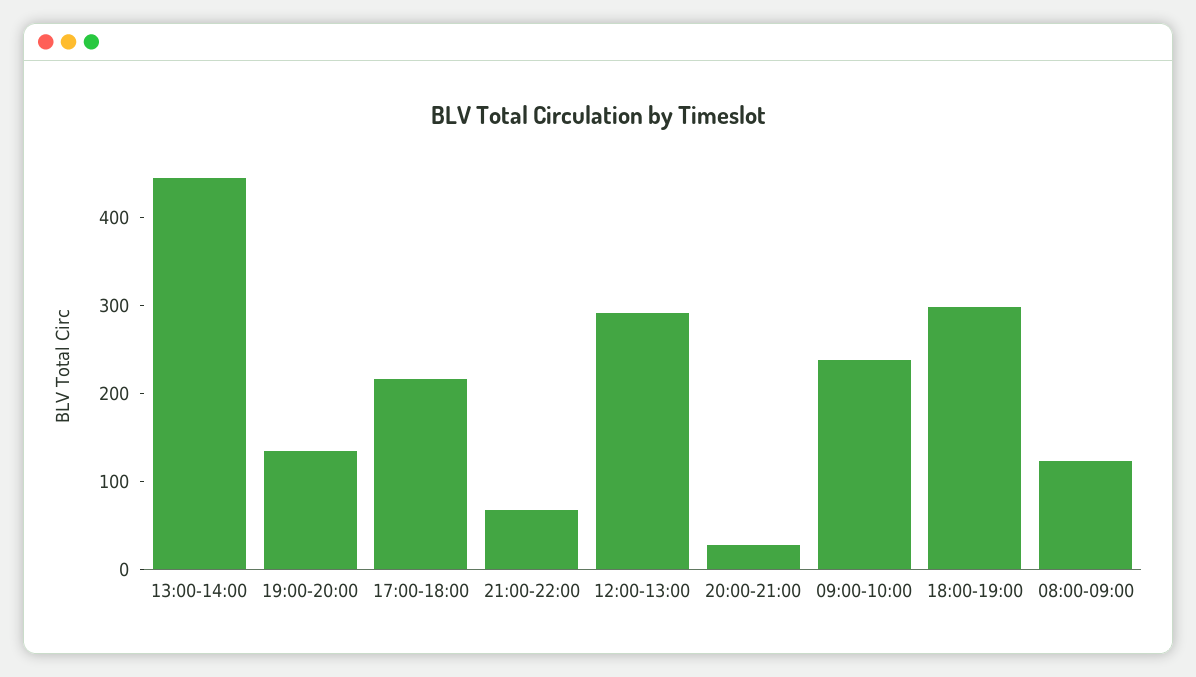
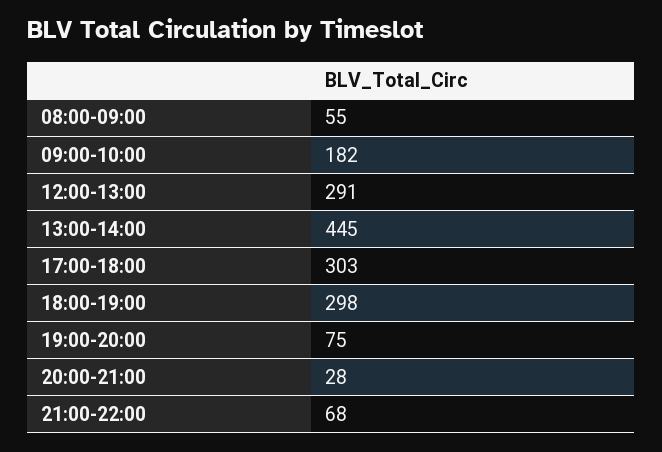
19:00-20:00: 140 -> 75
17:00-18:00: 220 -> 303
09:00-10:00: 240 -> 182
08:00-09:00: 120 -> 55

